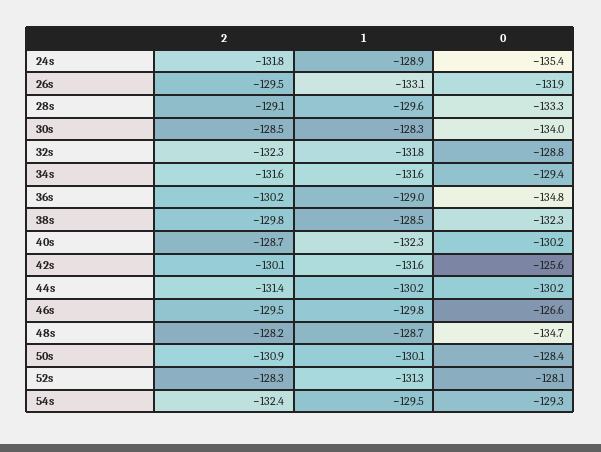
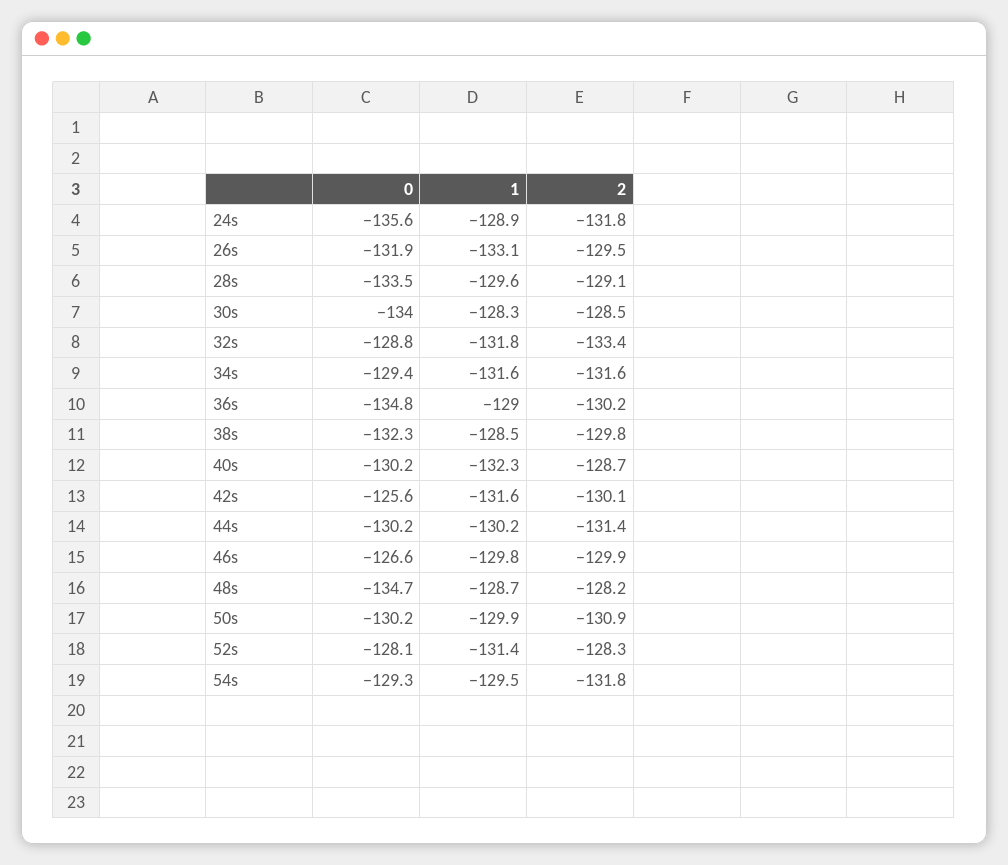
0, 24s: -135.4 -> -135.6
0, 28s: -133.3 -> -133.5
2, 32s: -132.3 -> -133.4
2, 46s: -129.5 -> -129.9
1, 50s: -130.1 -> -129.9
0, 50s: -128.4 -> -130.2
1, 52s: -131.3 -> -131.4
2, 54s: -132.4 -> -131.8

